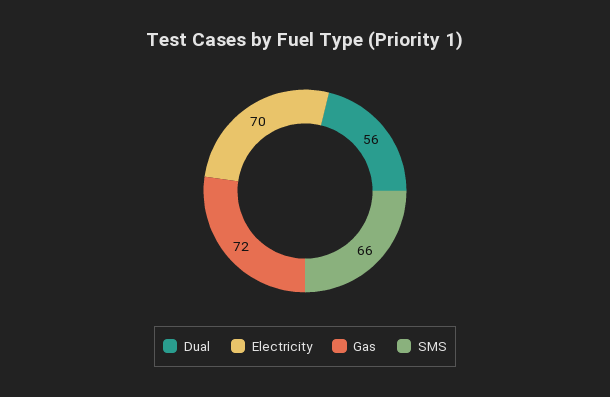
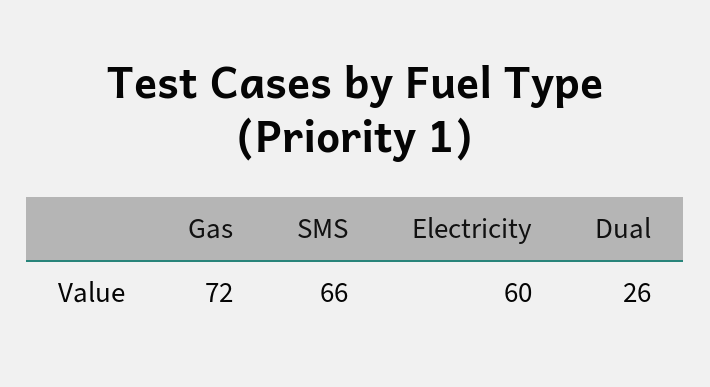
Dual: 56 -> 26
Electricity: 70 -> 60

